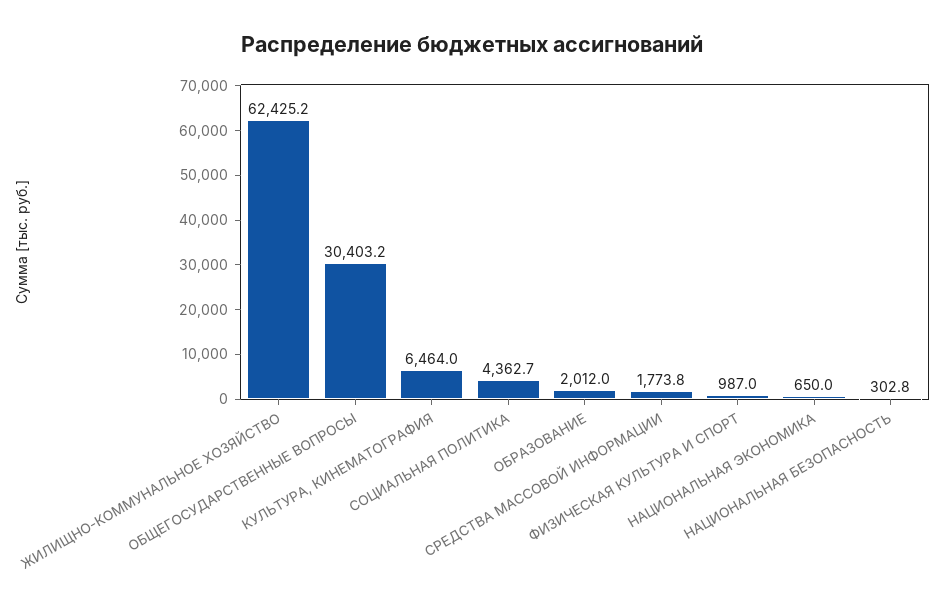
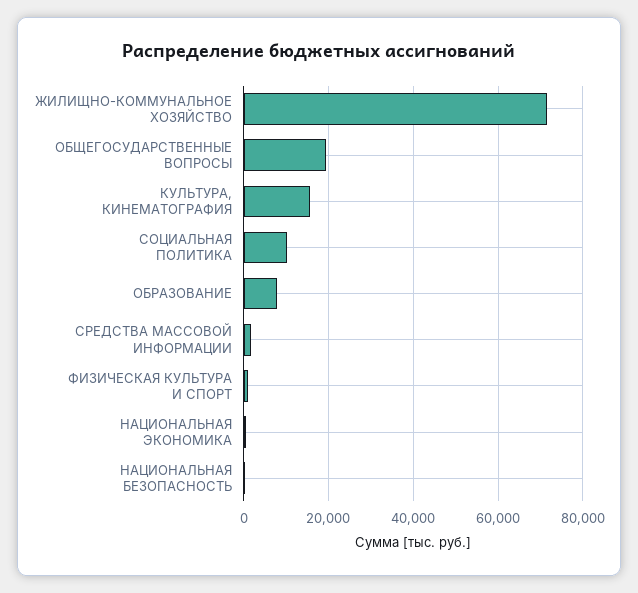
ЖИЛИЩНО-КОММУНАЛЬНОЕ ХОЗЯЙСТВО: 62425.2 -> 72000
ОБЩЕГОСУДАРСТВЕННЫЕ ВОПРОСЫ: 30403.2 -> 20000
КУЛЬТУРА, КИНЕМАТОГРАФИЯ: 6464 -> 16000
СОЦИАЛЬНАЯ ПОЛИТИКА: 4362.7 -> 10000
ОБРАЗОВАНИЕ: 2012 -> 8000

